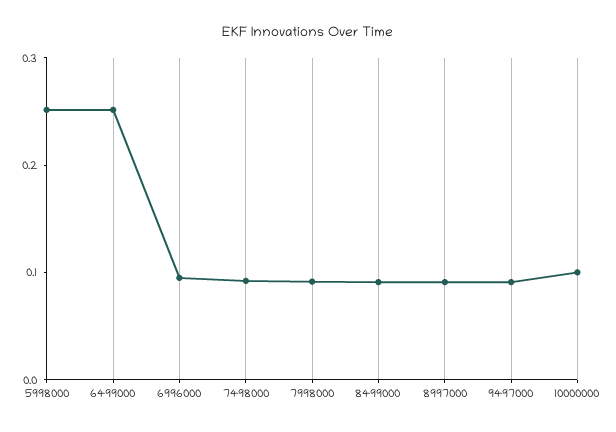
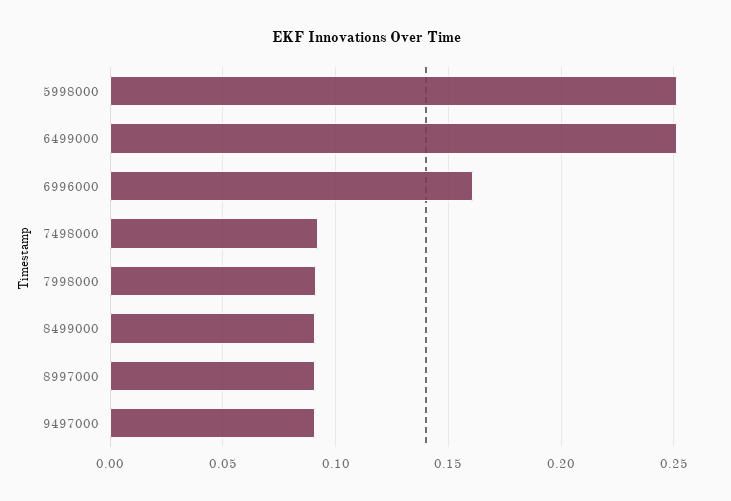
6996000: 0.1 -> 0.16
10000000: 0.1 -> none

